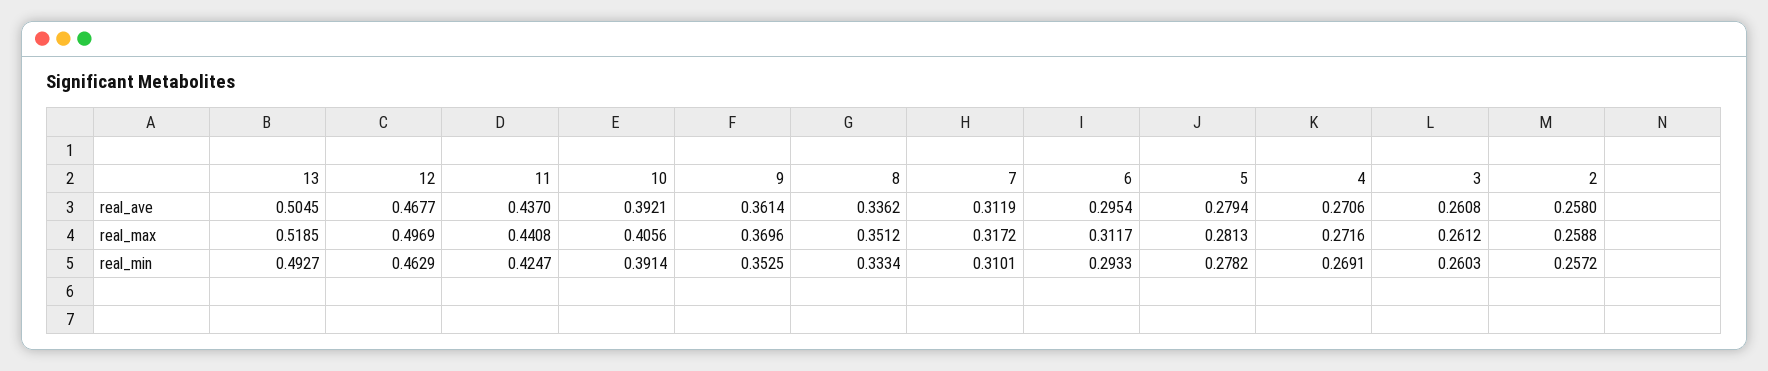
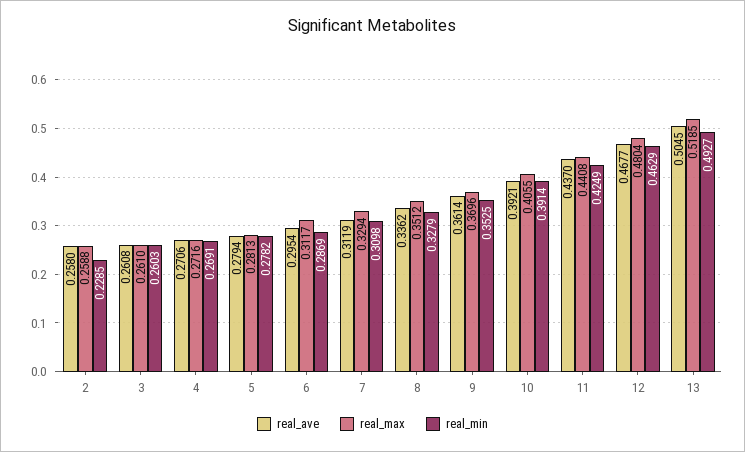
real_max, 12: 0.4969 -> 0.4804
real_max, 10: 0.4056 -> 0.4055
real_max, 7: 0.3172 -> 0.3294
real_max, 3: 0.2612 -> 0.261
real_min, 11: 0.4247 -> 0.4249
real_min, 8: 0.3334 -> 0.3279
real_min, 7: 0.3101 -> 0.3098
real_min, 6: 0.2933 -> 0.2869
real_min, 2: 0.2572 -> 0.2285

